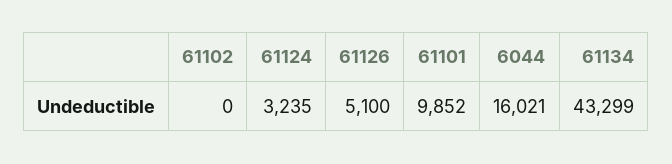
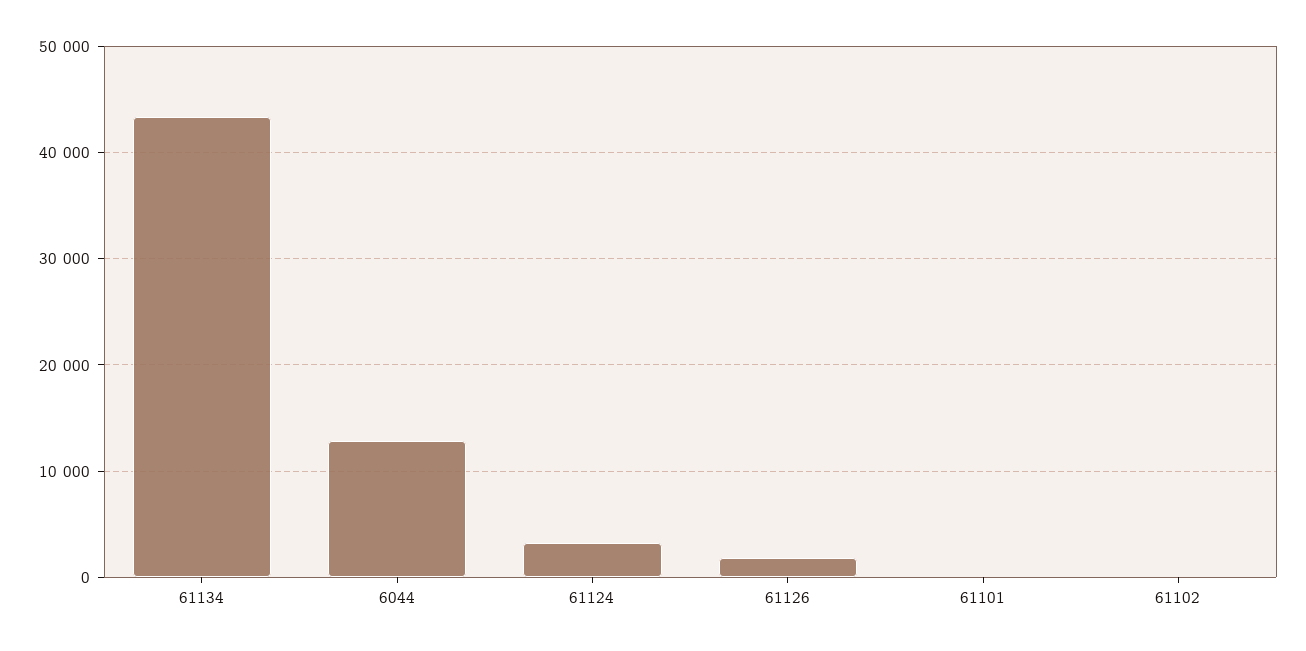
61126: 5100 -> 2000
61101: 9852 -> 0
6044: 16021 -> 13000

